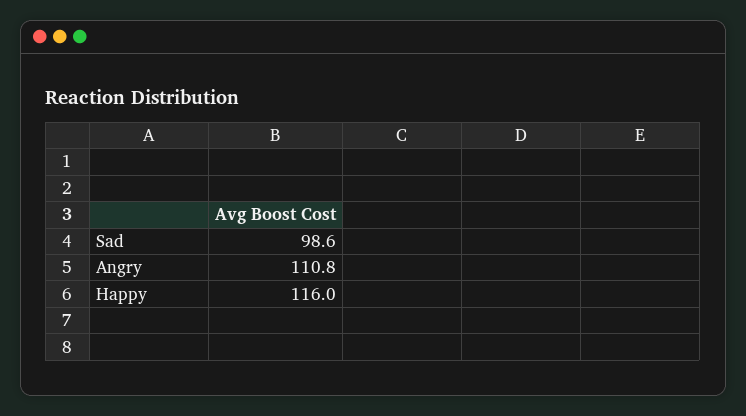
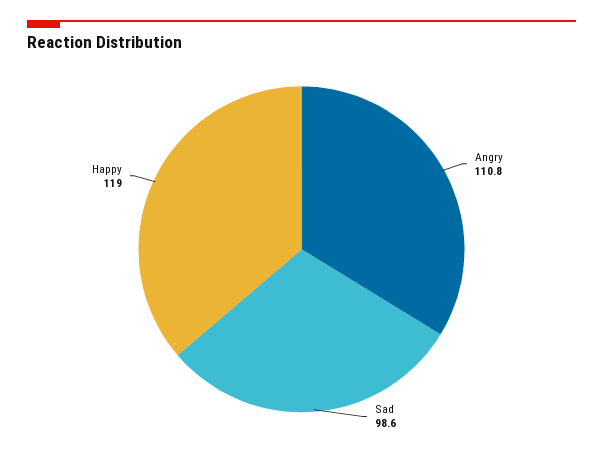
Happy: 116 -> 119

